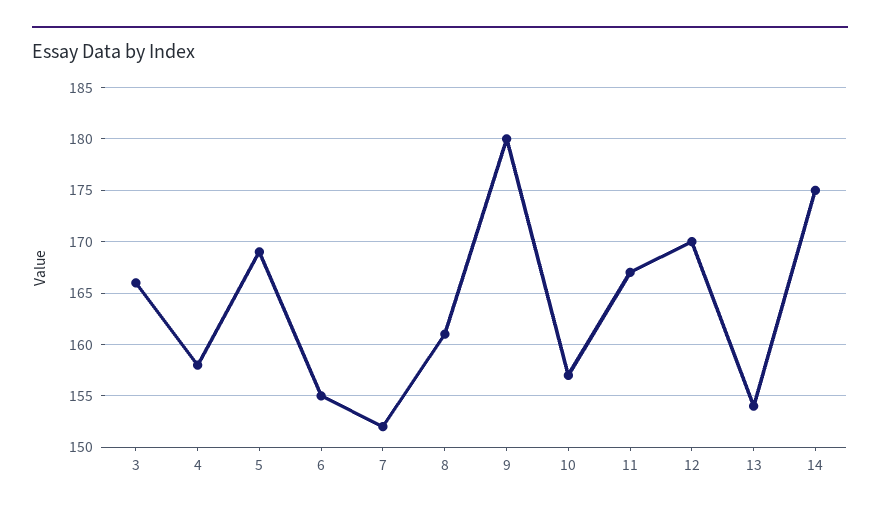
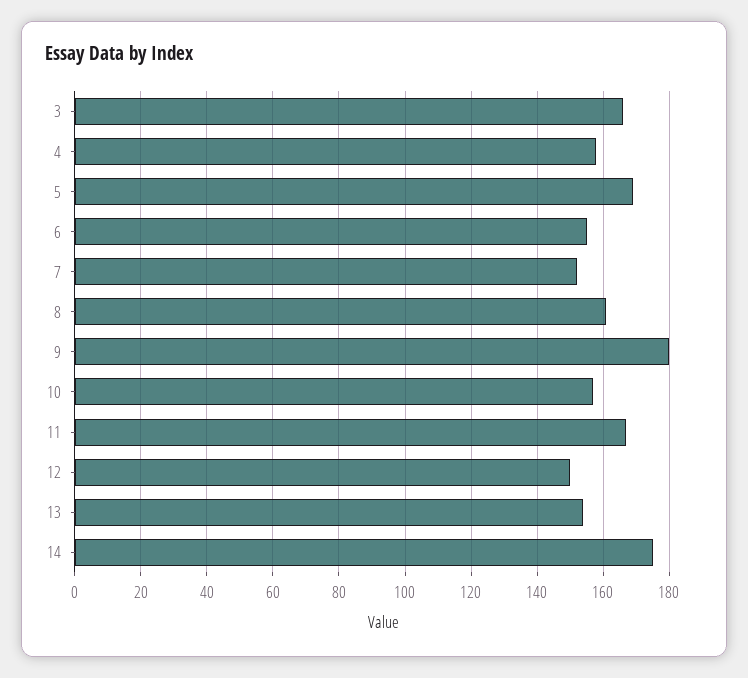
12: 170 -> 150

